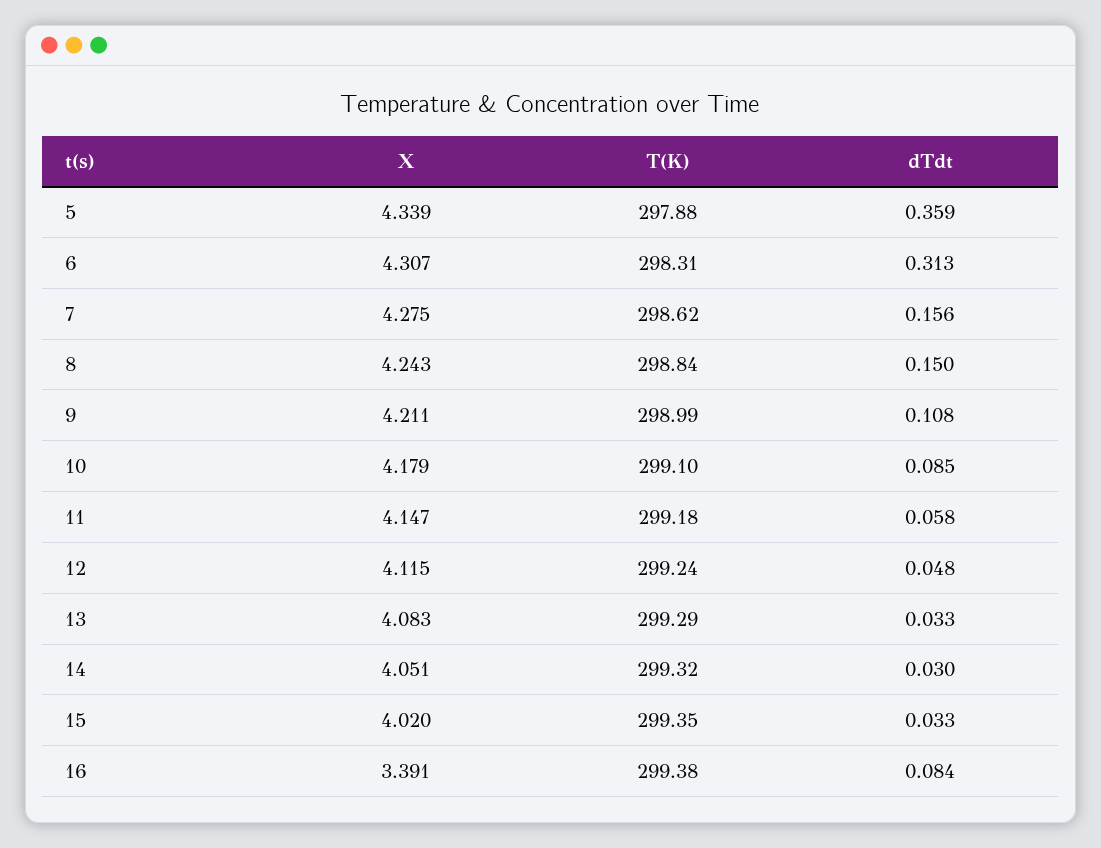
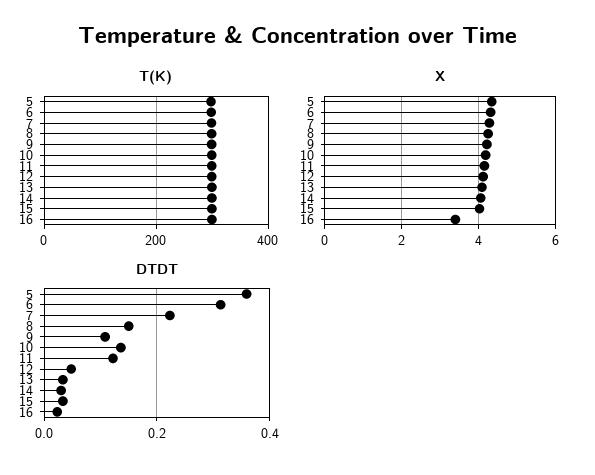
dTdt, 7: 0.156 -> 0.22
dTdt, 10: 0.085 -> 0.14
dTdt, 11: 0.058 -> 0.12
dTdt, 16: 0.084 -> 0.02

